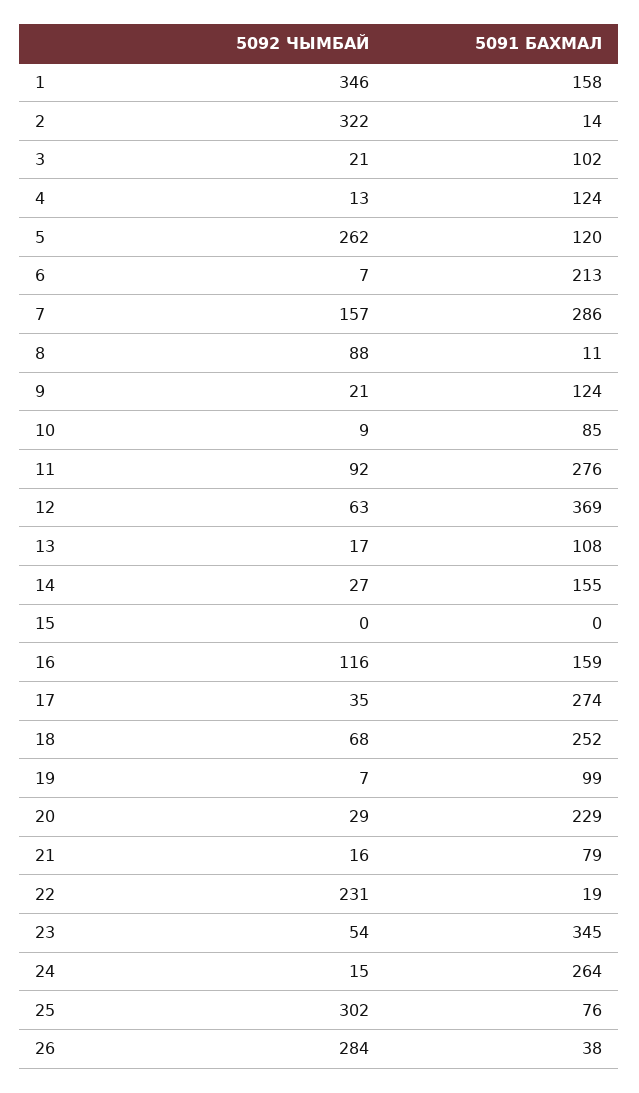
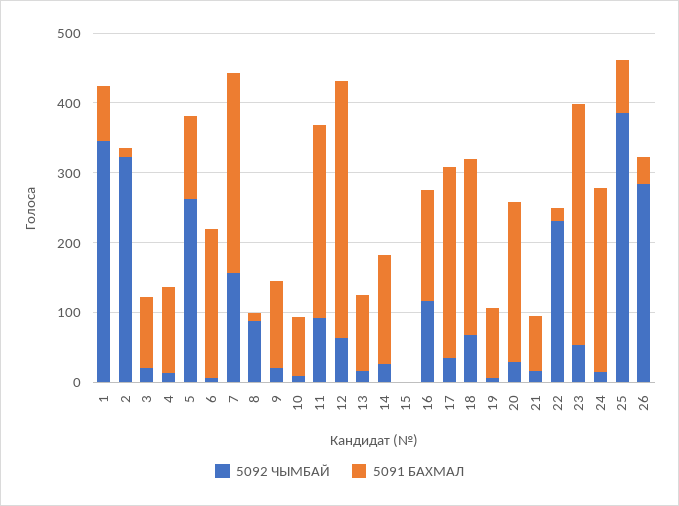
5091 БАХМАЛ, 1: 158 -> 80
5092 ЧЫМБАЙ, 25: 302 -> 380

